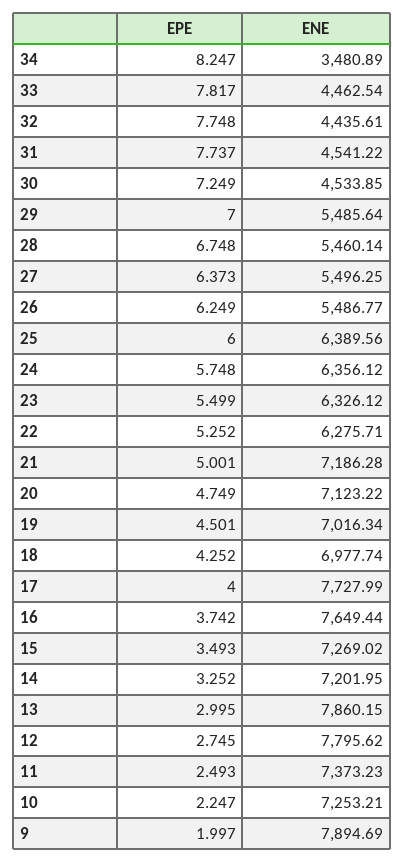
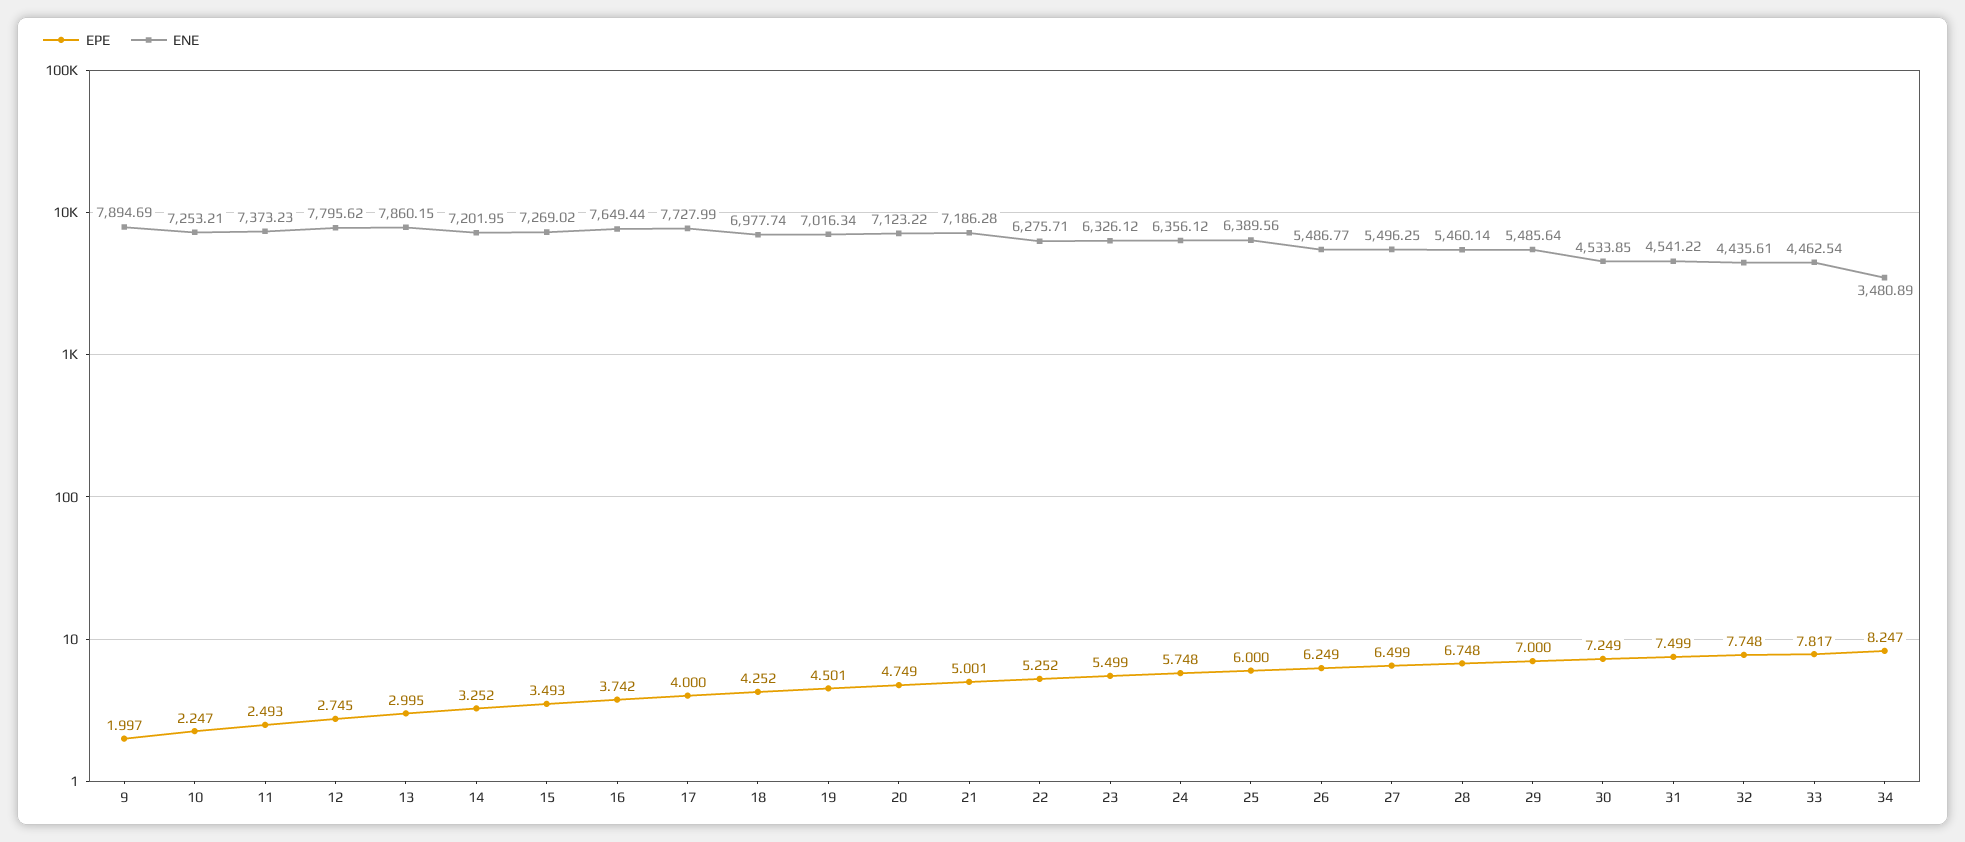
EPE, 31: 7.737 -> 7.499
EPE, 27: 6.373 -> 6.499

